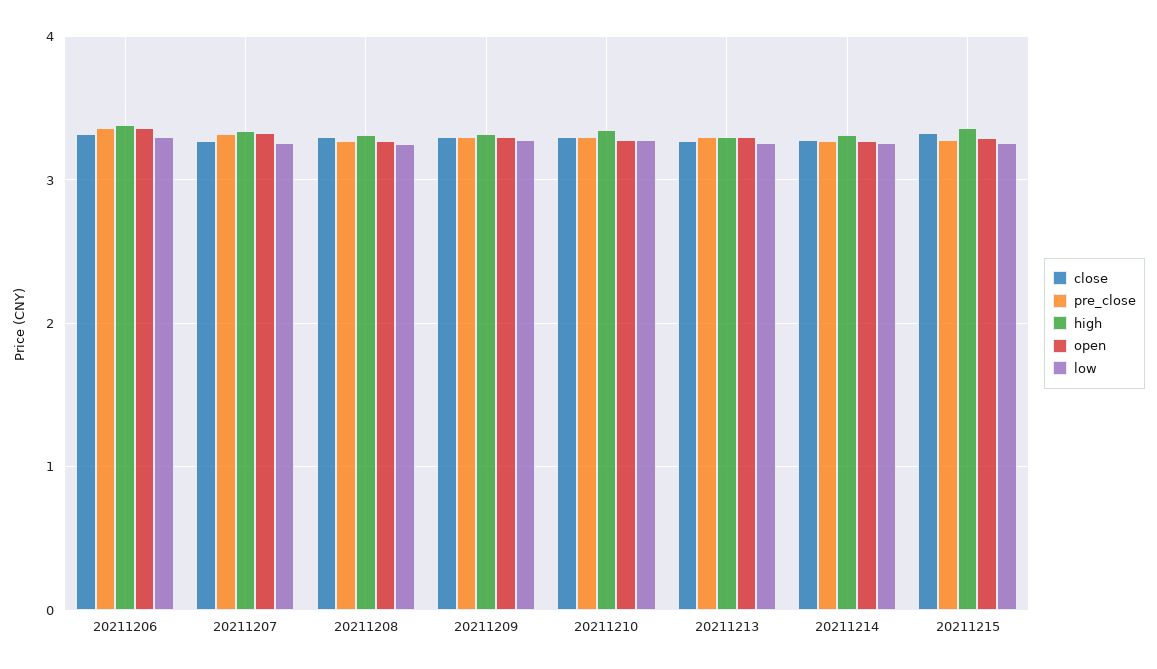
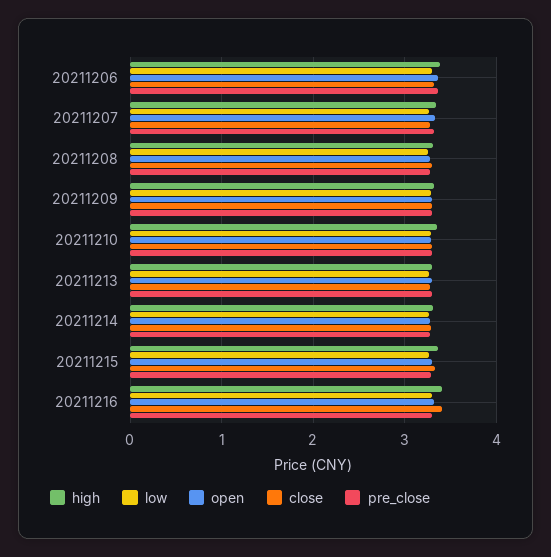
high, 20211216: none -> 3.4
low, 20211216: none -> 3.3
open, 20211216: none -> 3.3
close, 20211216: none -> 3.4
pre_close, 20211216: none -> 3.3

